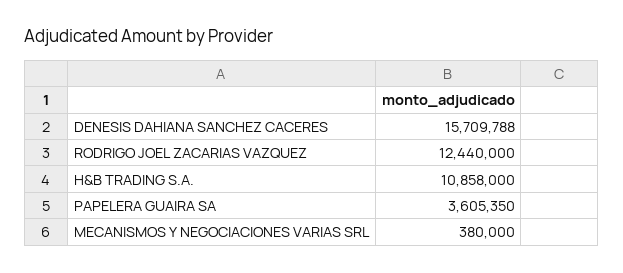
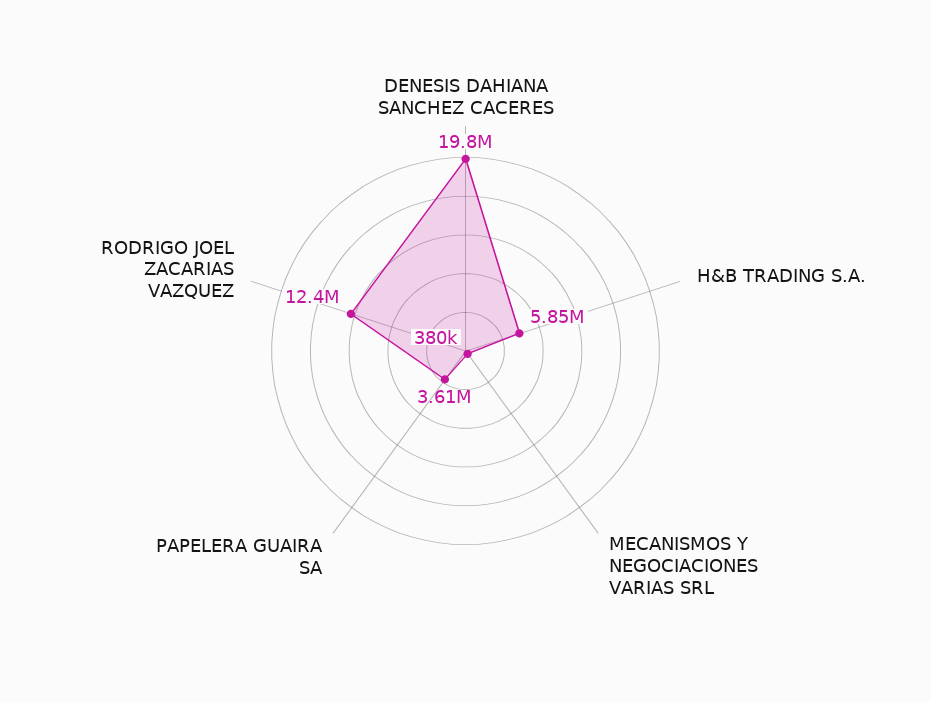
DENESIS DAHIANA SANCHEZ CACERES: 15709788 -> 19800000
H&B TRADING S.A.: 10858000 -> 5850000

